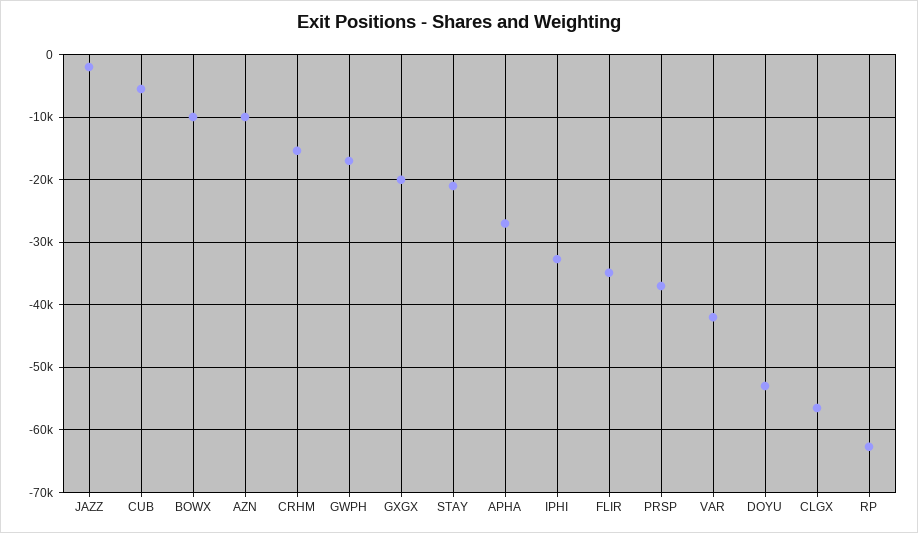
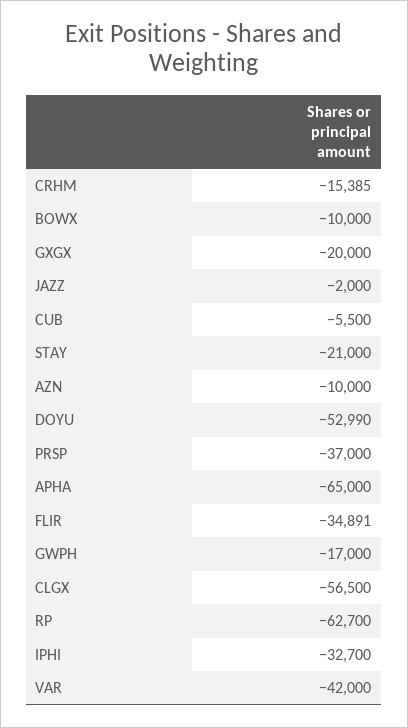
APHA: -27000 -> -65000

